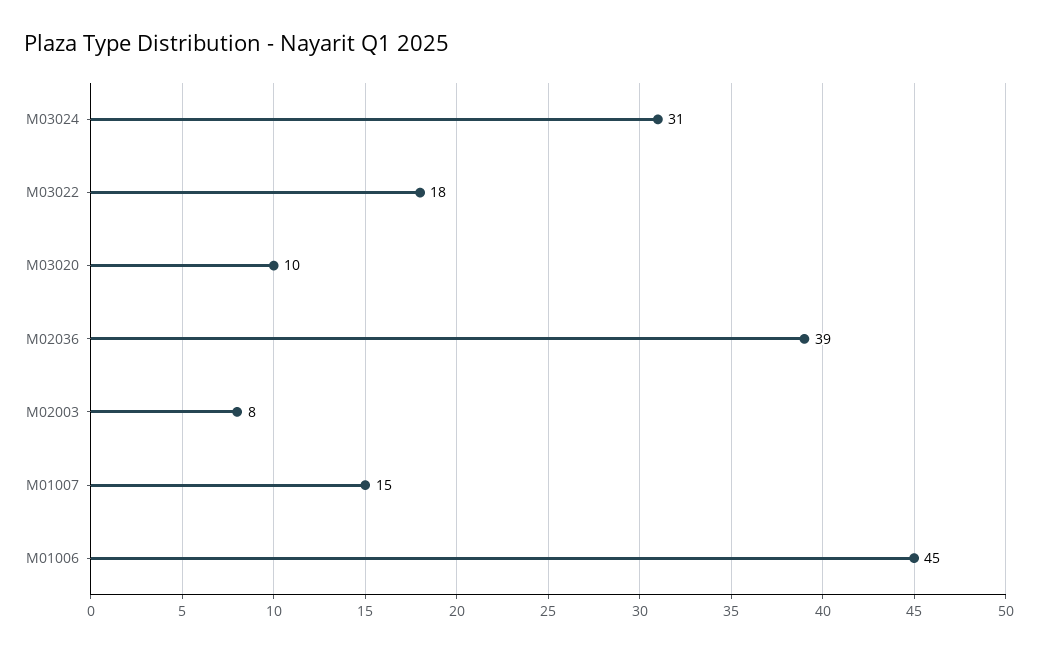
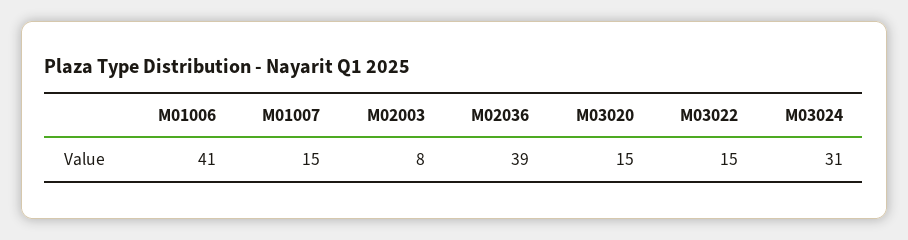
M03022: 18 -> 15
M03020: 10 -> 15
M01006: 45 -> 41

